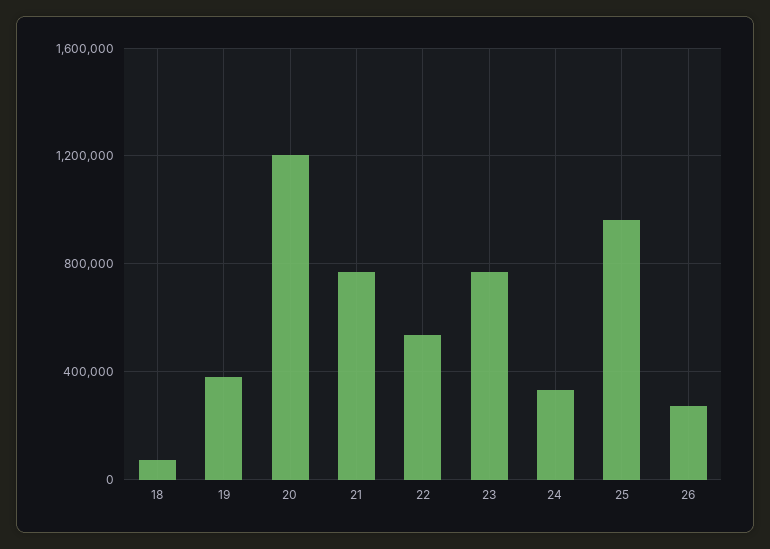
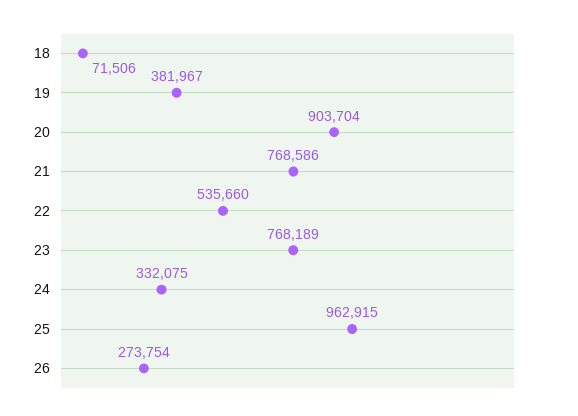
20: 1200000 -> 903704

